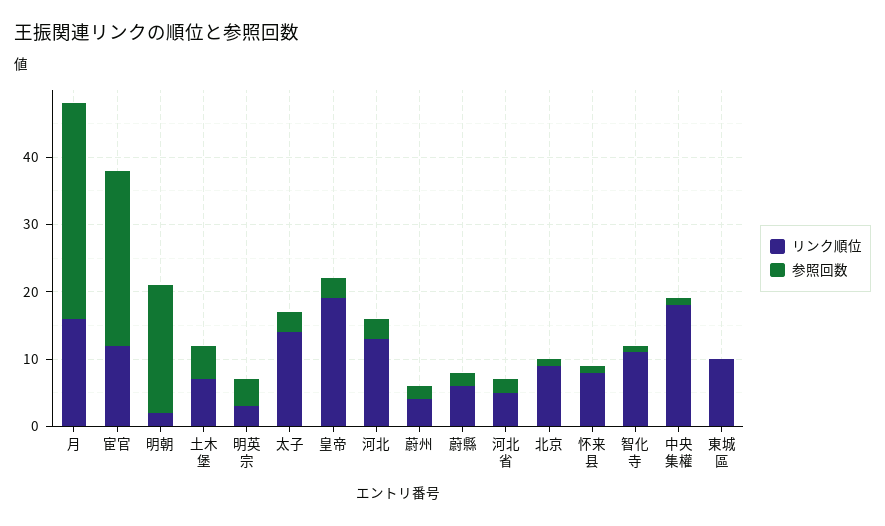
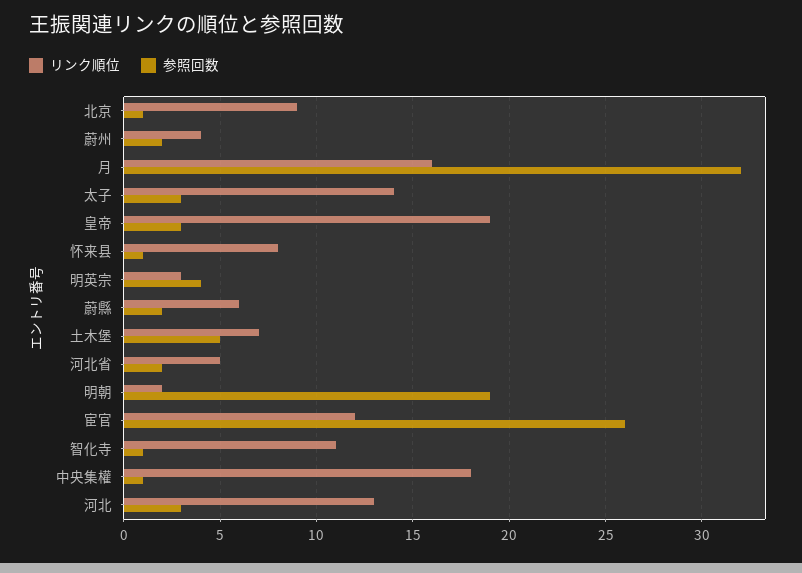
リンク順位, 東城區: 10 -> none
参照回数, 東城區: 0 -> none

